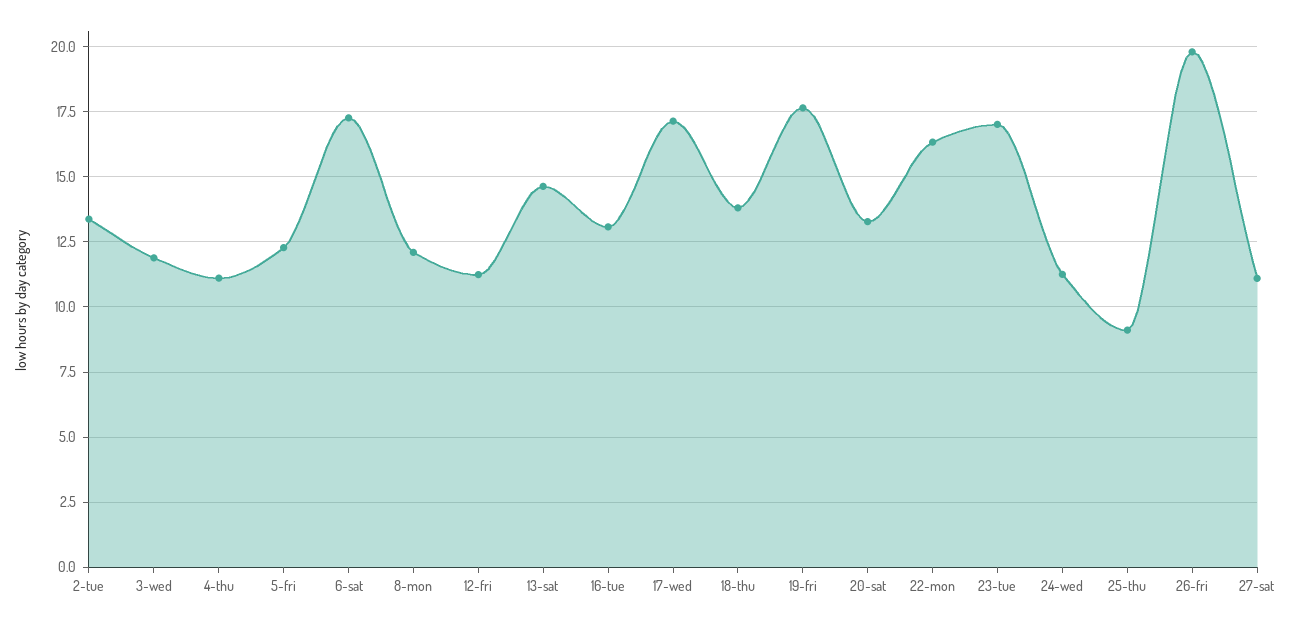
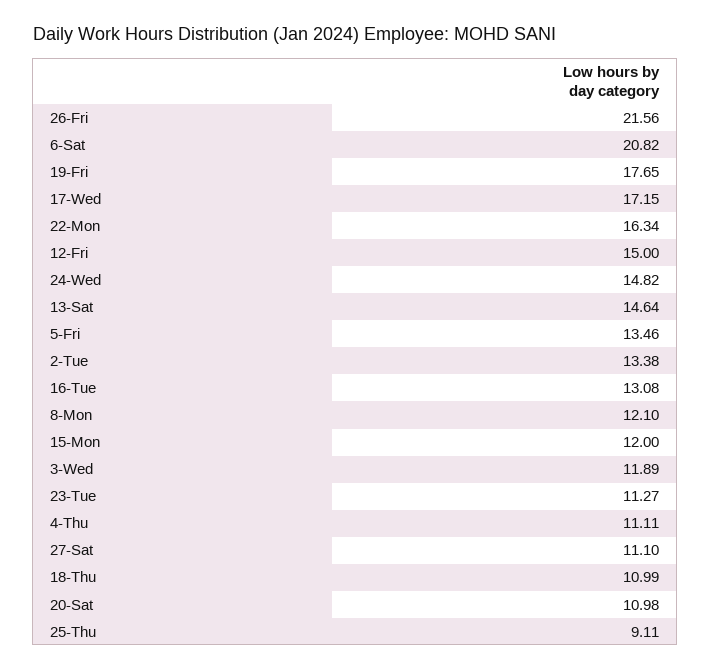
5-fri: 12.25 -> 13.46
6-sat: 17.25 -> 20.82
12-fri: 11.25 -> 15
18-thu: 13.75 -> 10.99
20-sat: 13.25 -> 10.98
23-tue: 17 -> 11.27
24-wed: 11.25 -> 14.82
26-fri: 19.75 -> 21.56
15-Mon: none -> 12

